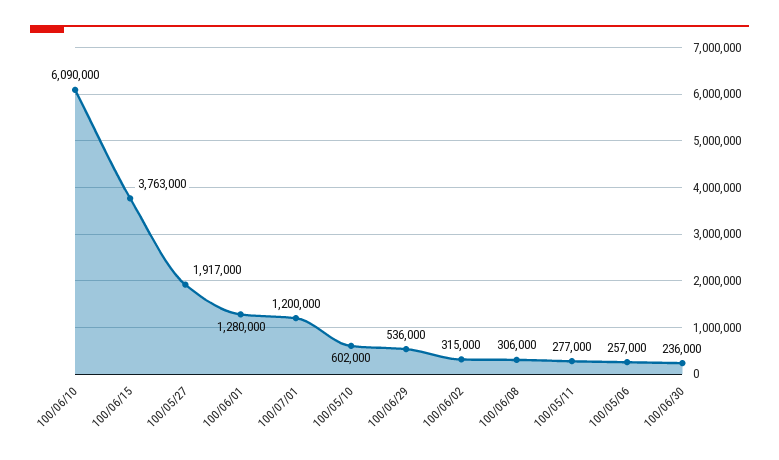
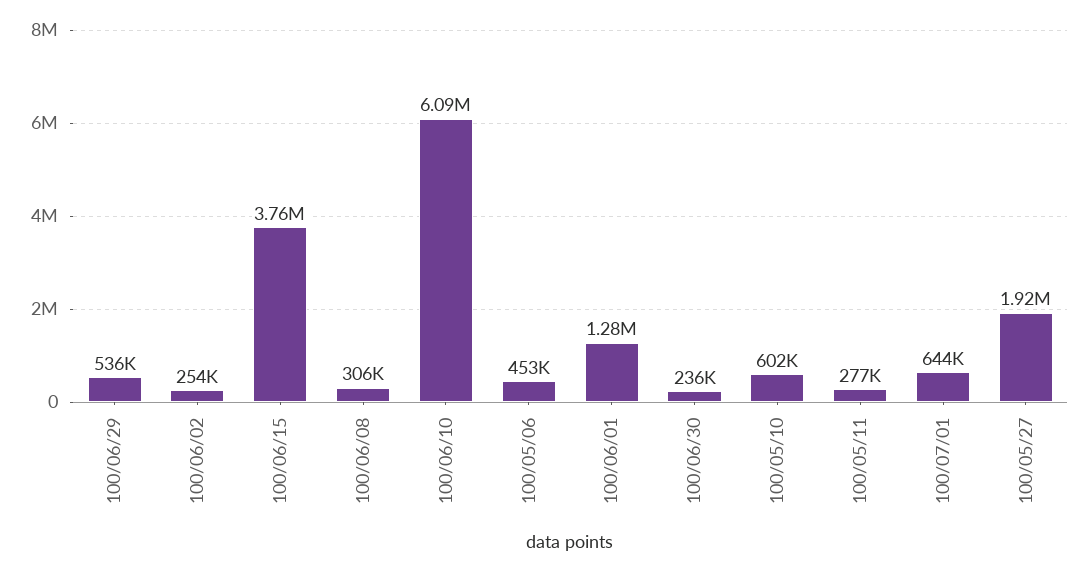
100/07/01: 1200000 -> 644000
100/06/02: 315000 -> 254000
100/05/06: 257000 -> 453000

